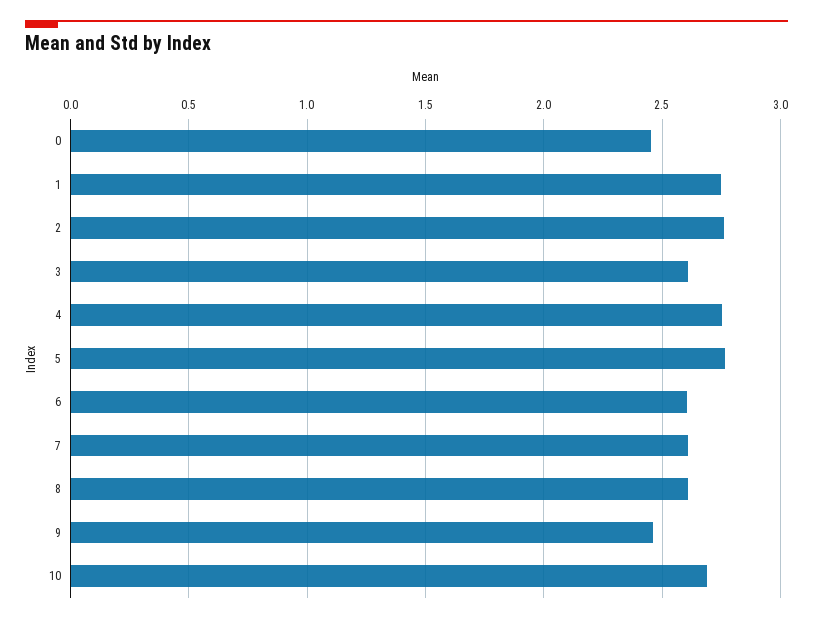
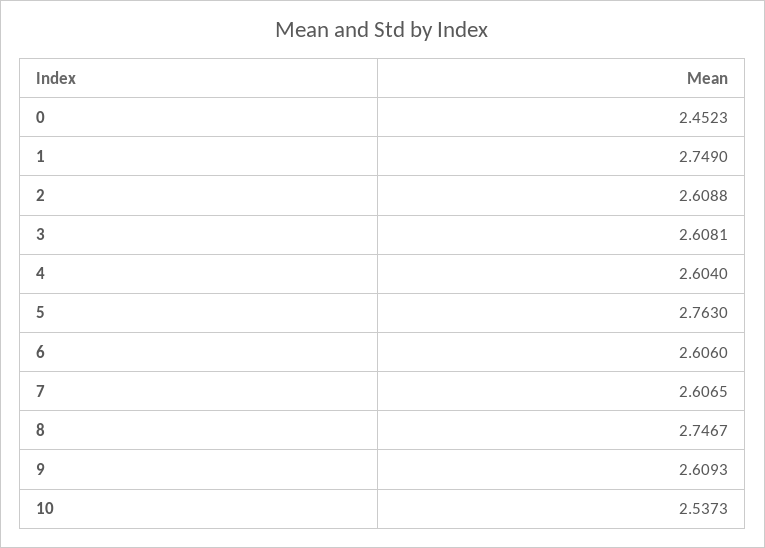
2: 2.75 -> 2.6088
4: 2.75 -> 2.604
8: 2.6 -> 2.7467
9: 2.45 -> 2.6093
10: 2.7 -> 2.5373

